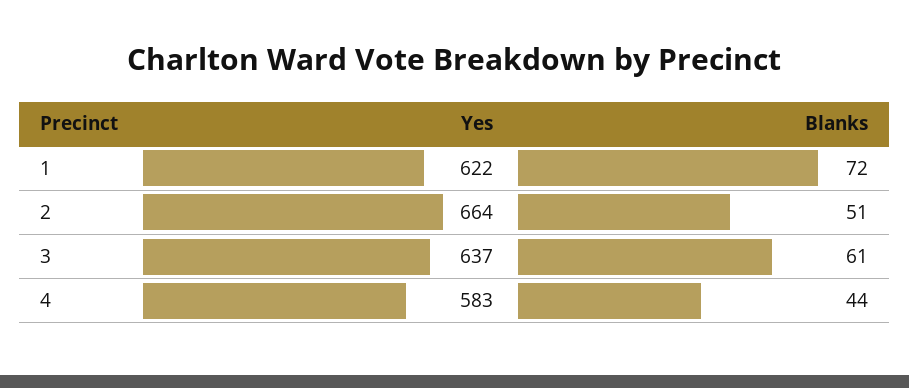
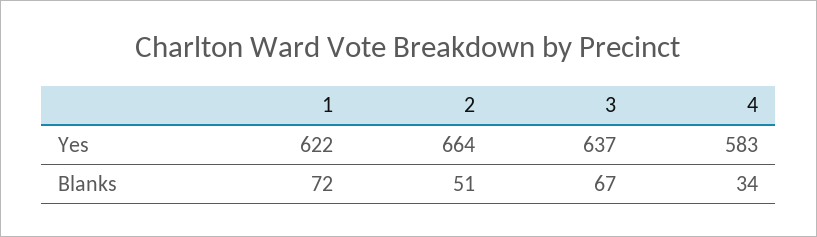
Blanks, 3: 61 -> 67
Blanks, 4: 44 -> 34

